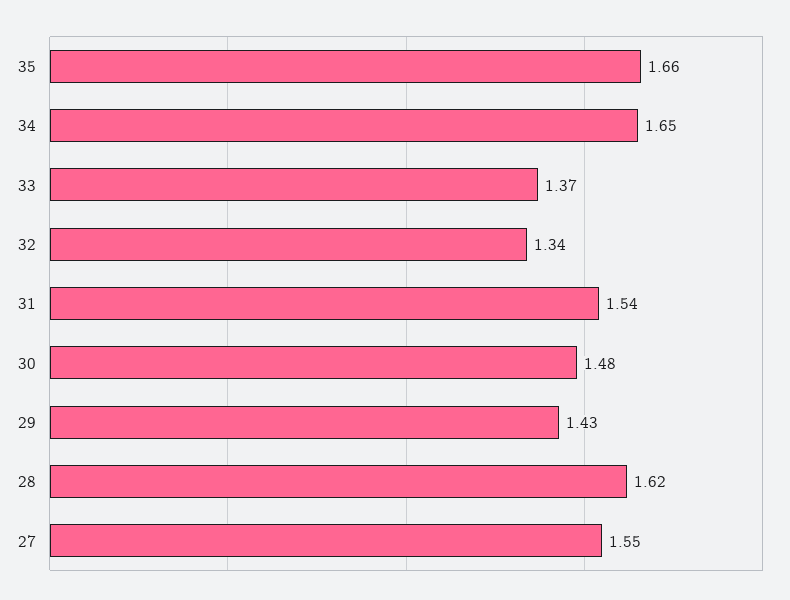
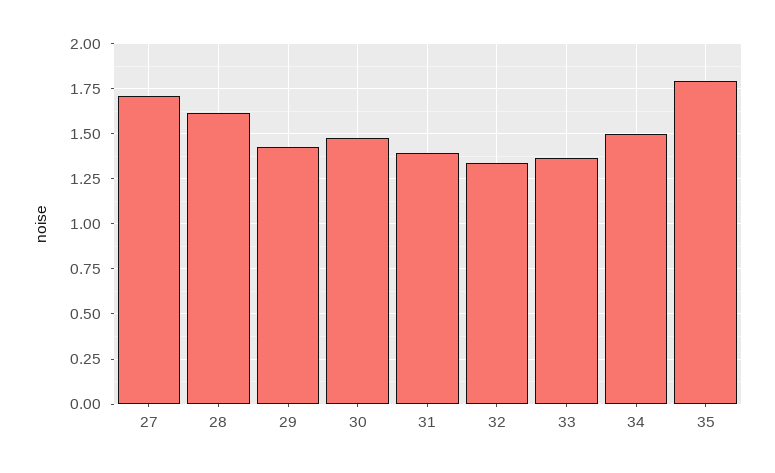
35: 1.66 -> 1.8
34: 1.65 -> 1.5
31: 1.54 -> 1.4
27: 1.55 -> 1.7

